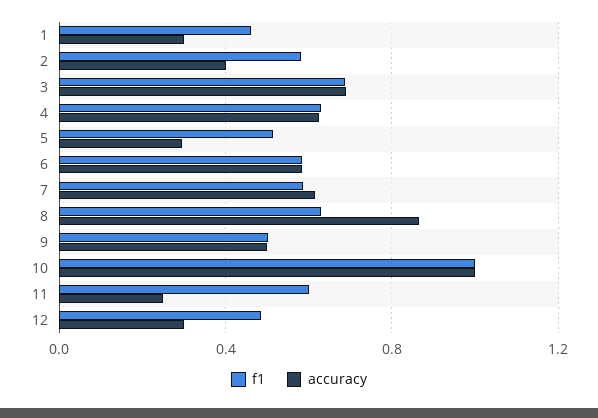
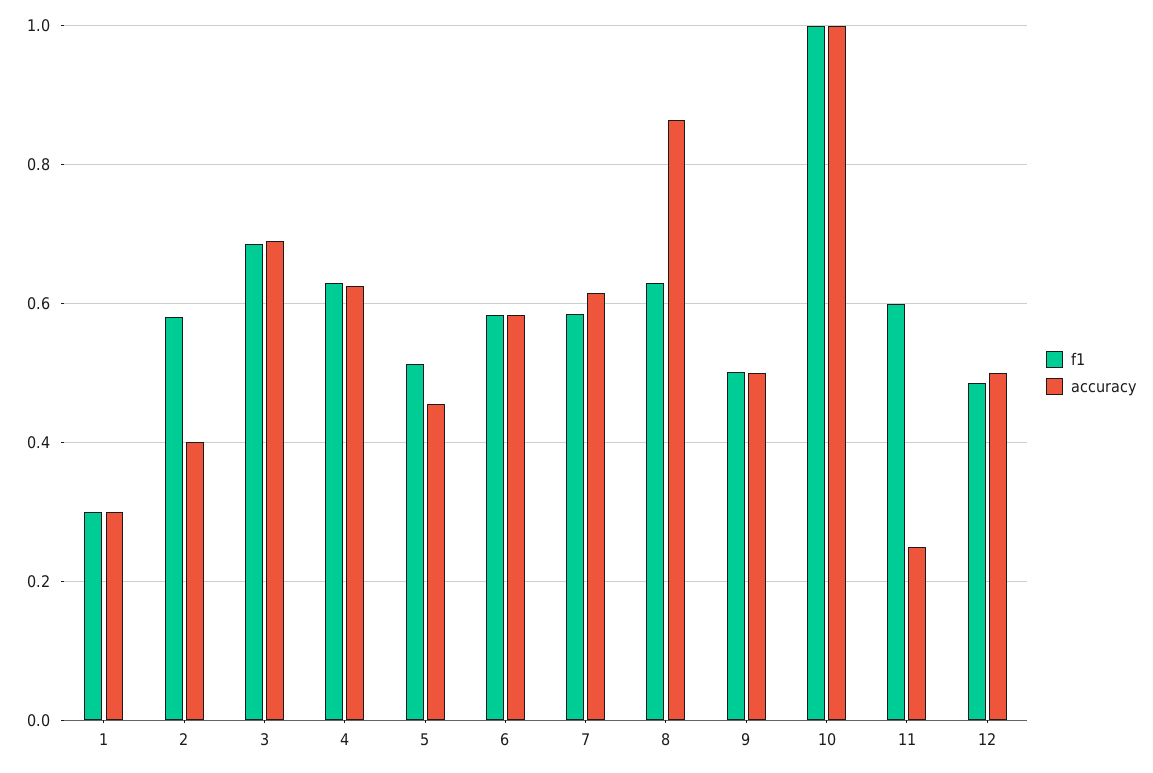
f1, 1: 0.45 -> 0.3
accuracy, 5: 0.3 -> 0.46
accuracy, 12: 0.3 -> 0.5

